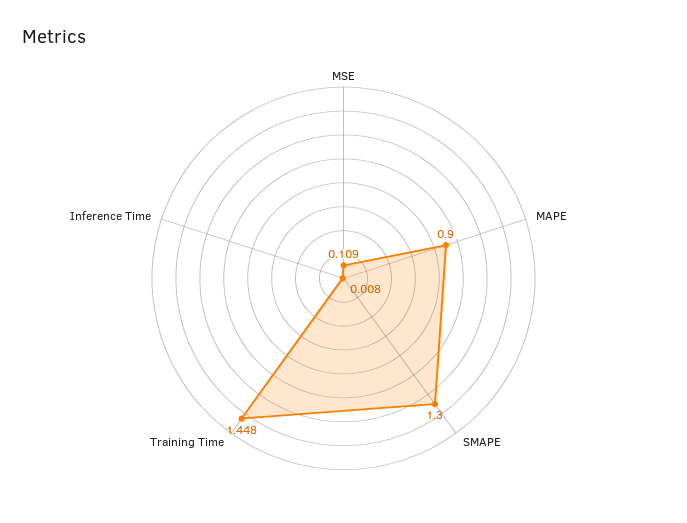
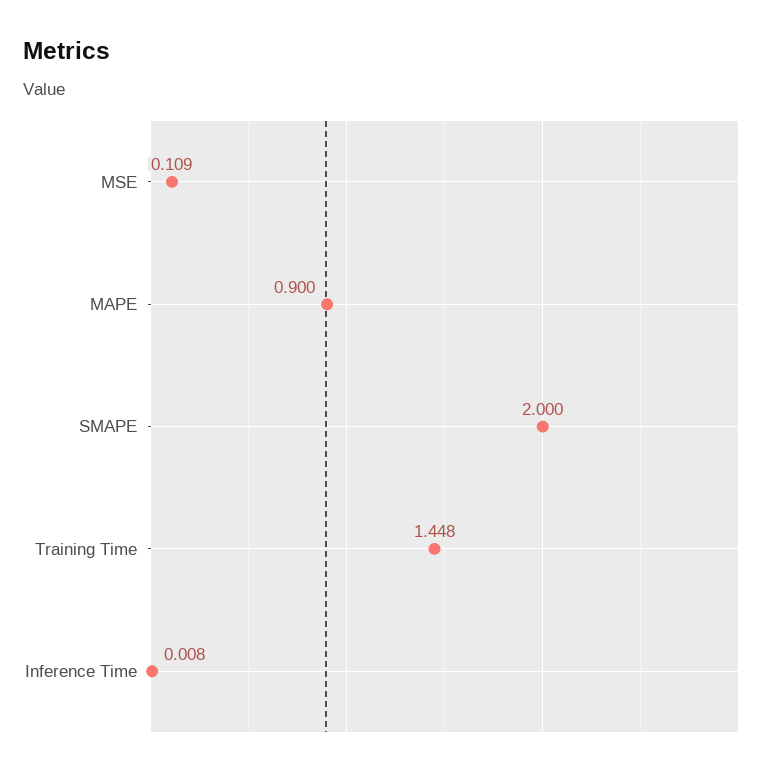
SMAPE: 1.3 -> 2

